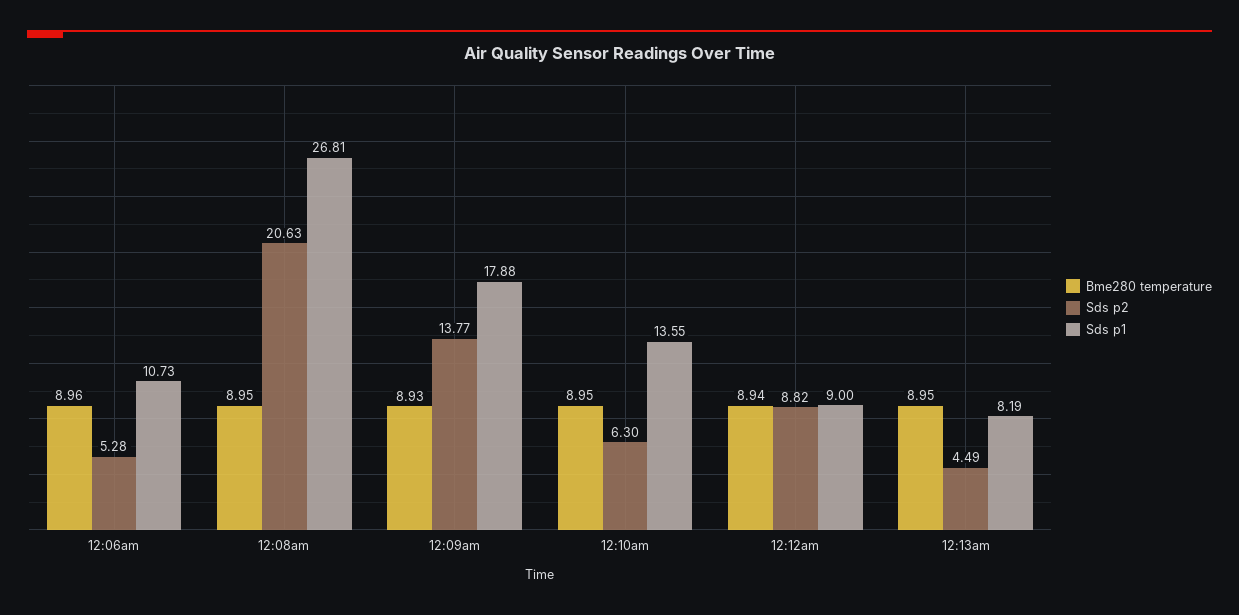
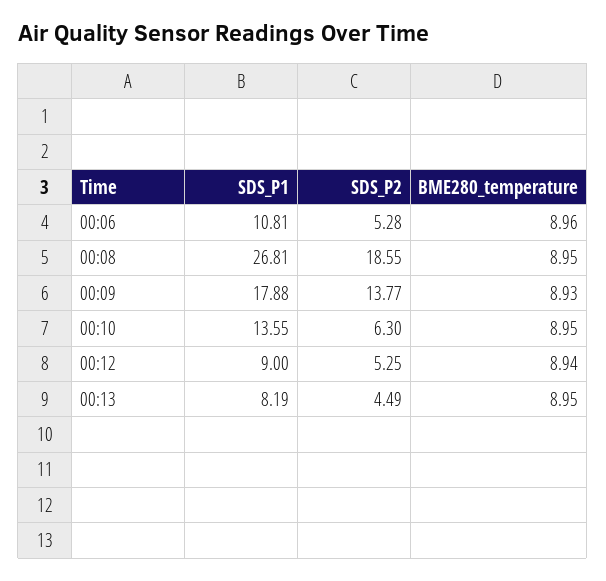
Sds p1, 12:06am: 10.73 -> 10.81
Sds p2, 12:08am: 20.63 -> 18.55
Sds p2, 12:12am: 8.82 -> 5.25

